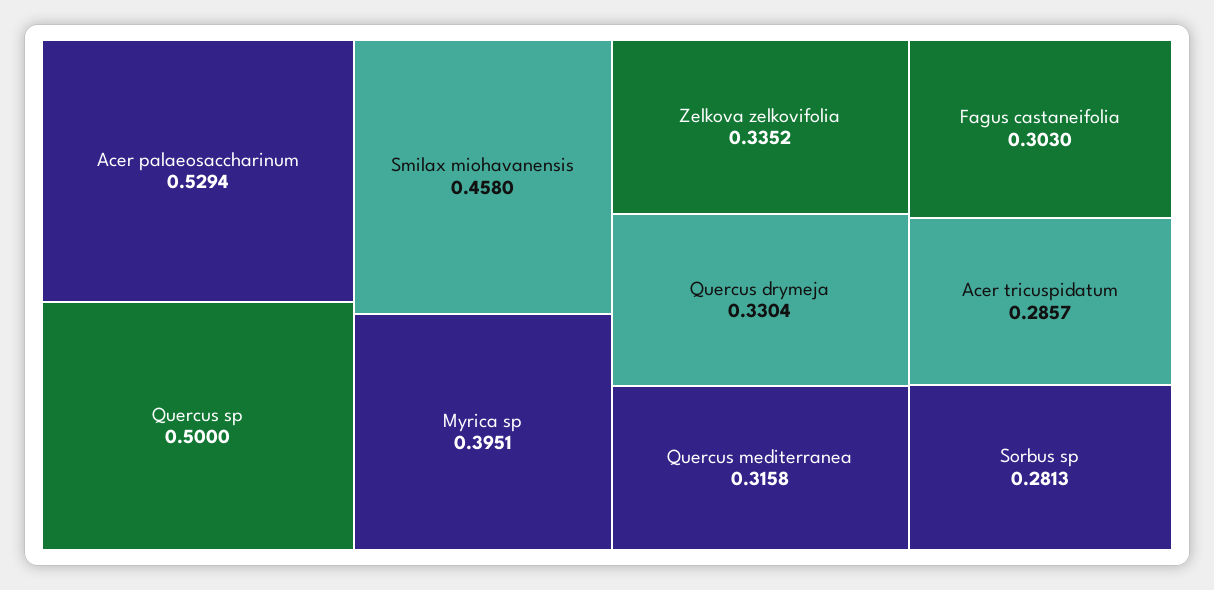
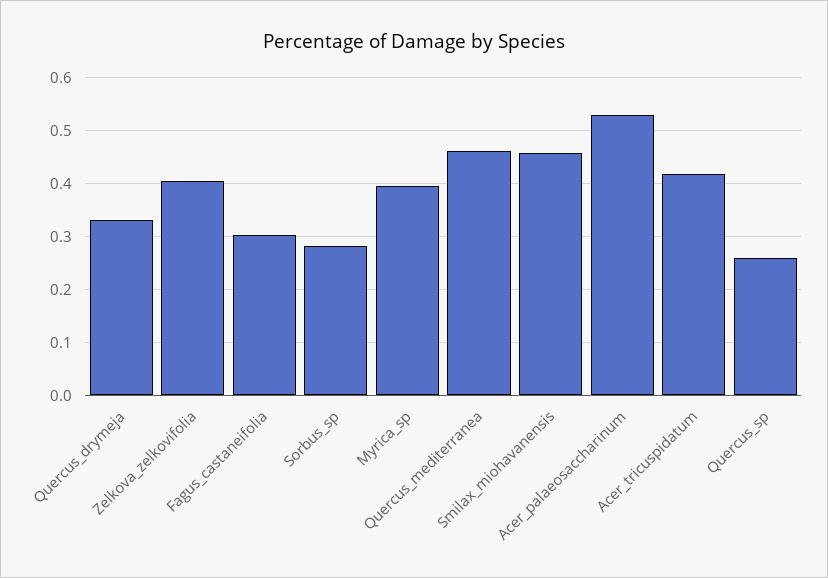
Quercus sp: 0.5 -> 0.26
Zelkova zelkovifolia: 0.3352 -> 0.4
Quercus mediterranea: 0.3158 -> 0.46
Acer tricuspidatum: 0.2857 -> 0.42

